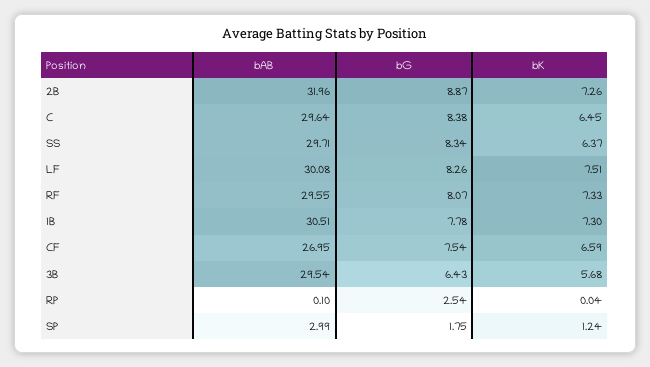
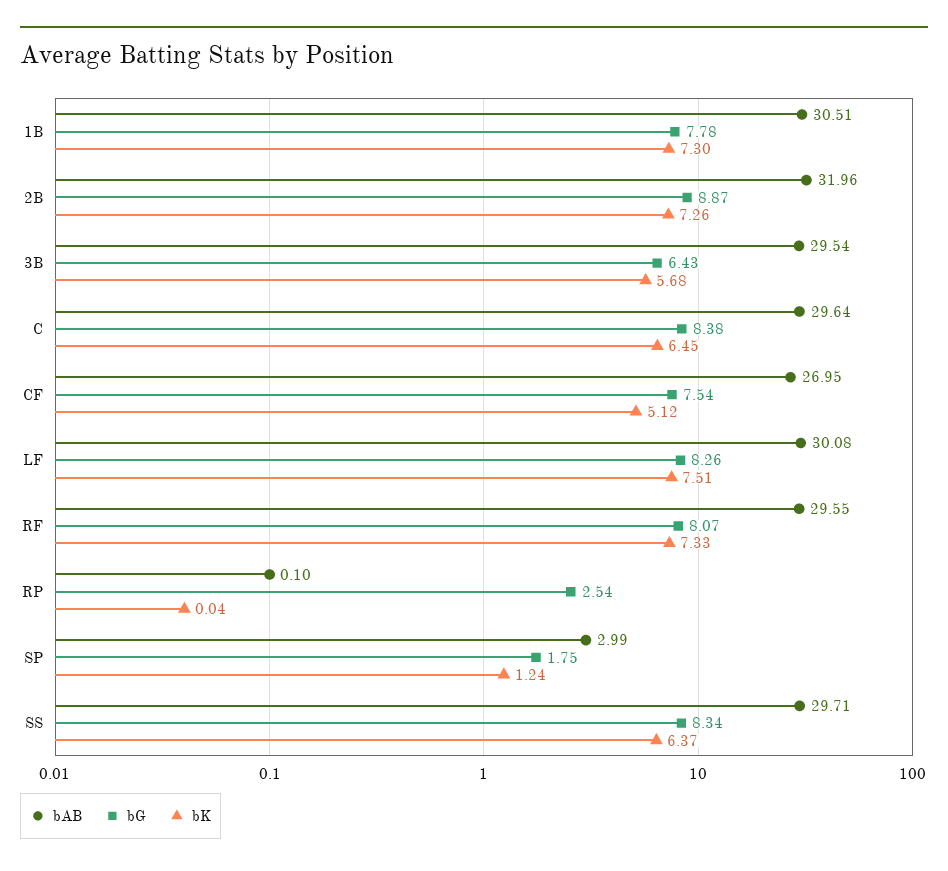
bK, CF: 6.59 -> 5.12

